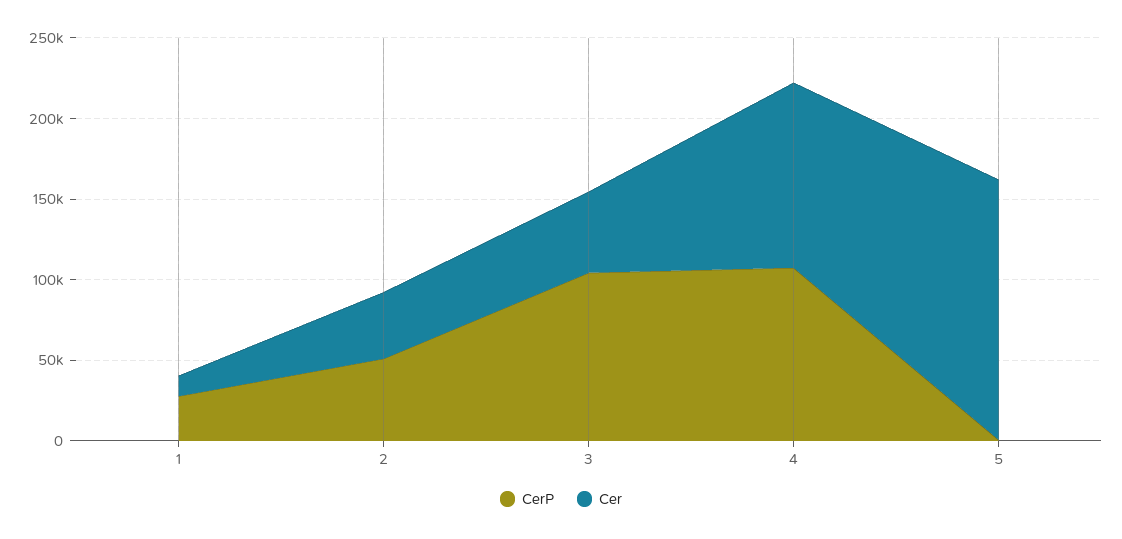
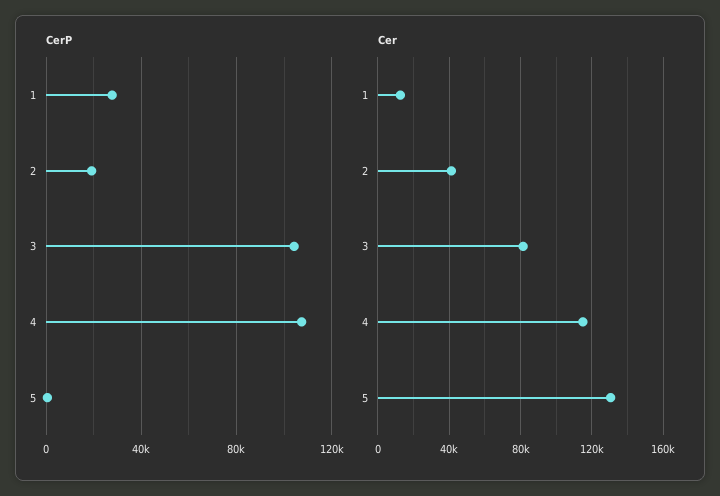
CerP, 2: 50000 -> 20000
Cer, 3: 50000 -> 80000
Cer, 5: 160000 -> 130000

